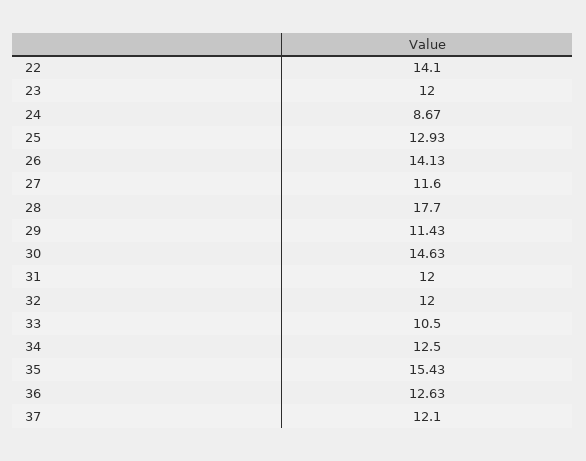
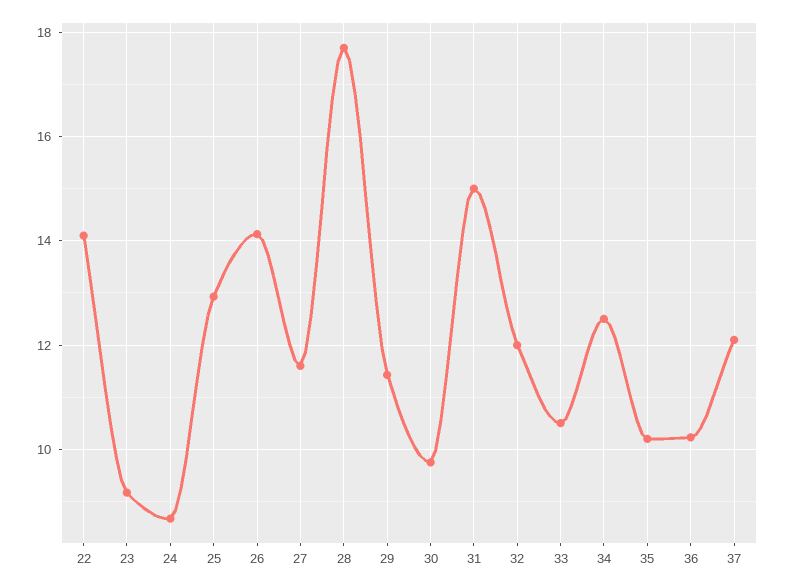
23: 12 -> 9.2
30: 14.63 -> 9.8
31: 12 -> 15
35: 15.43 -> 10.2
36: 12.63 -> 10.2

